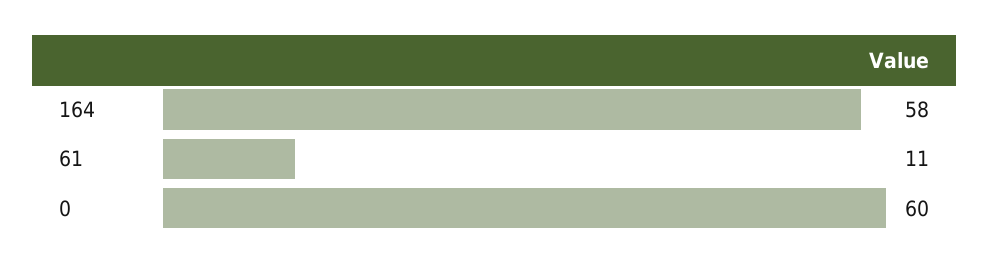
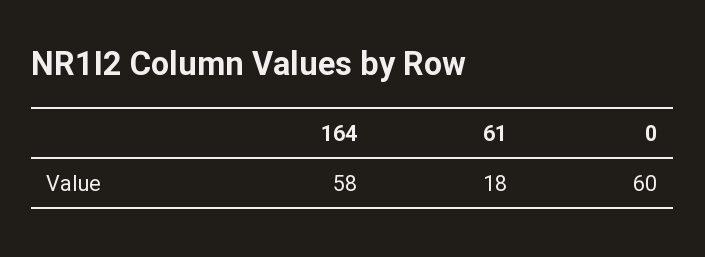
61: 11 -> 18

